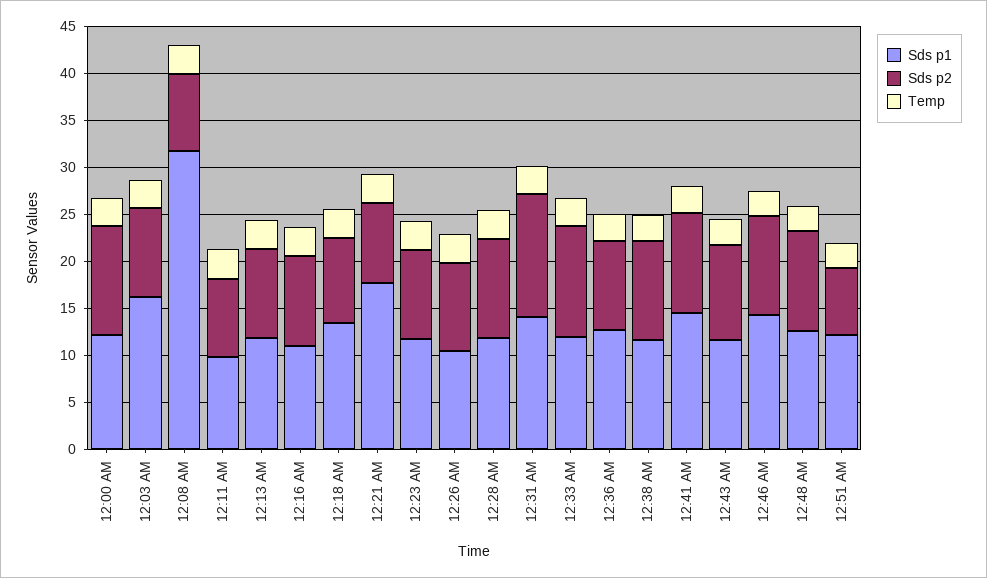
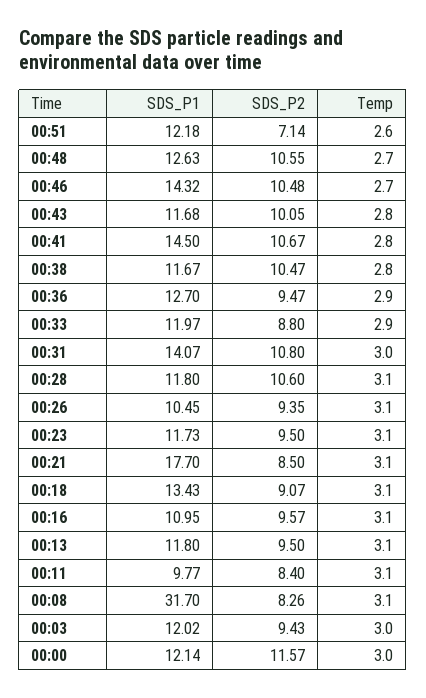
Sds p1, 12:03 AM: 16 -> 12.02
Sds p2, 12:31 AM: 13 -> 10.8
Sds p2, 12:33 AM: 12 -> 8.8

